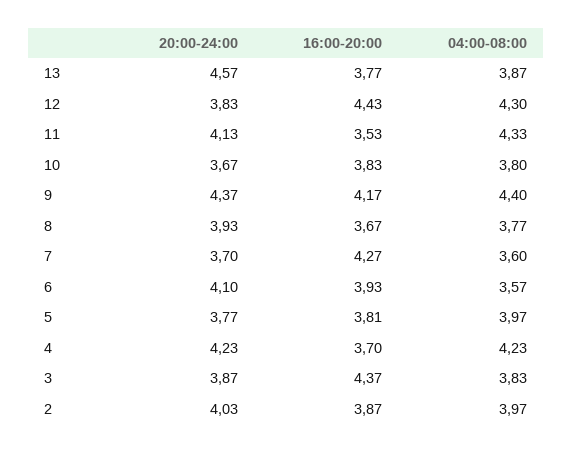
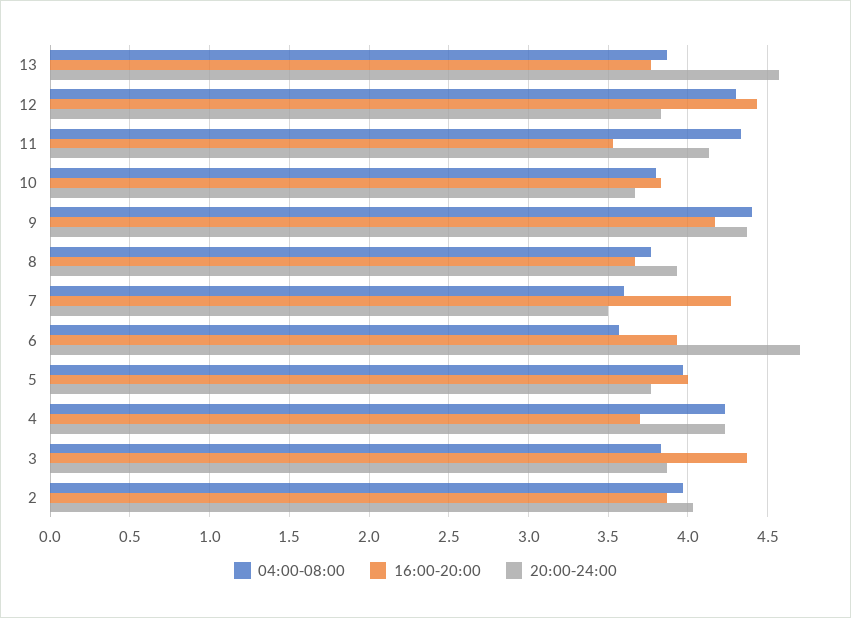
20:00-24:00, 7: 3.7 -> 3.5
20:00-24:00, 6: 4.1 -> 4.7
16:00-20:00, 5: 3.81 -> 4

